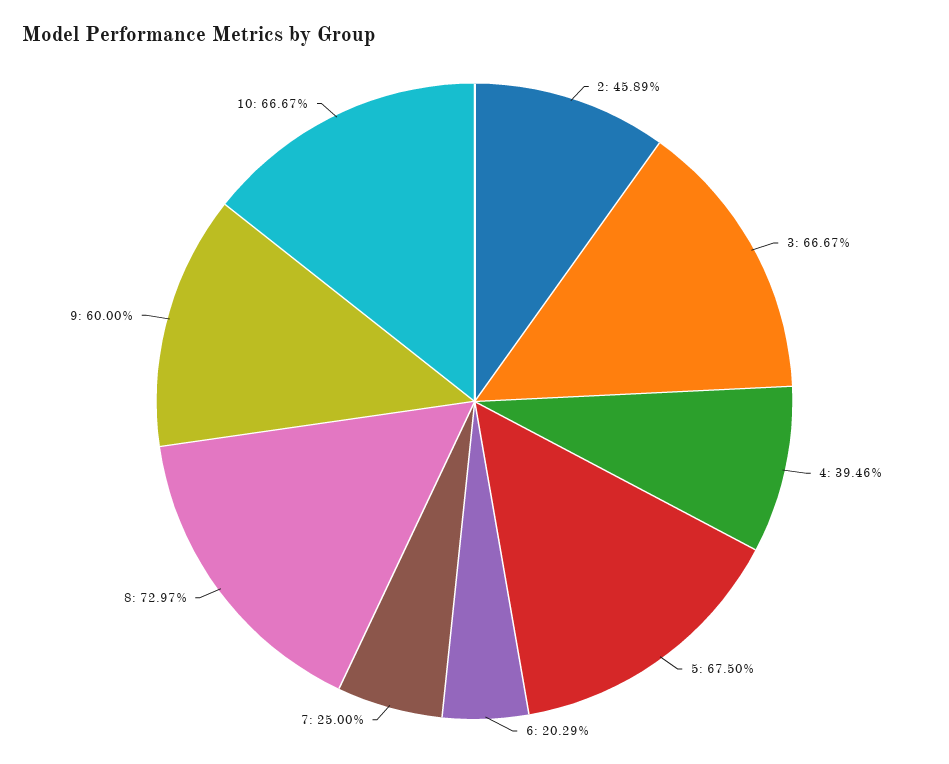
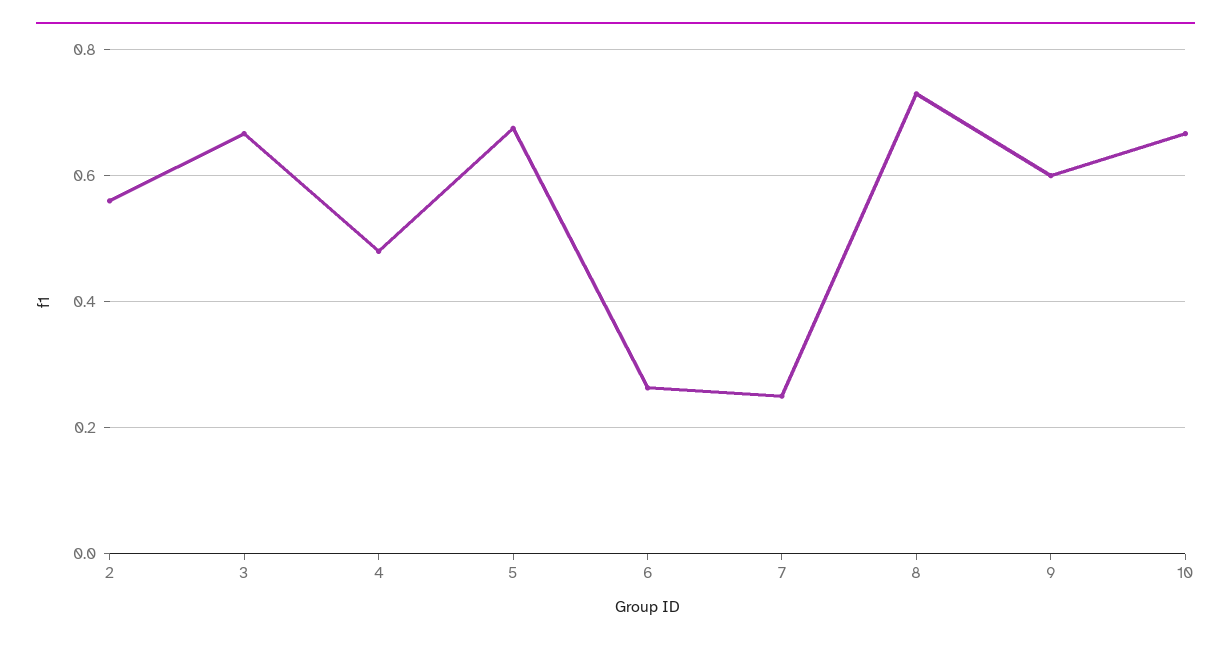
2: 0.4589 -> 0.56
4: 0.3946 -> 0.48
6: 0.2029 -> 0.26

